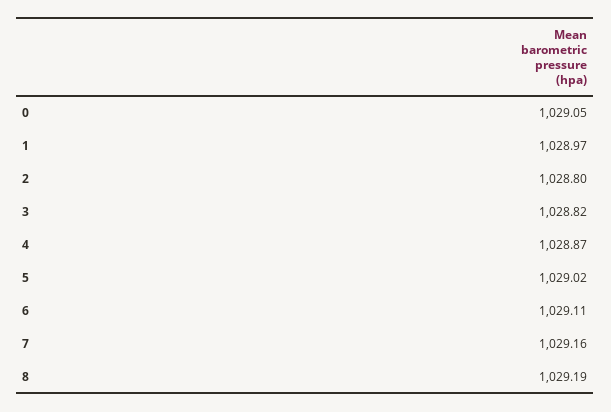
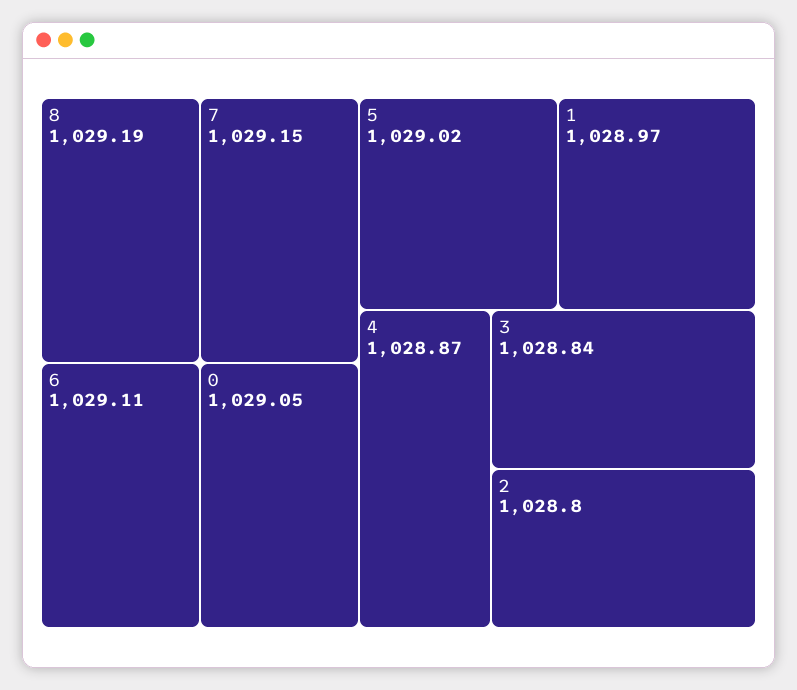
3: 1028.82 -> 1028.84
7: 1029.16 -> 1029.15

